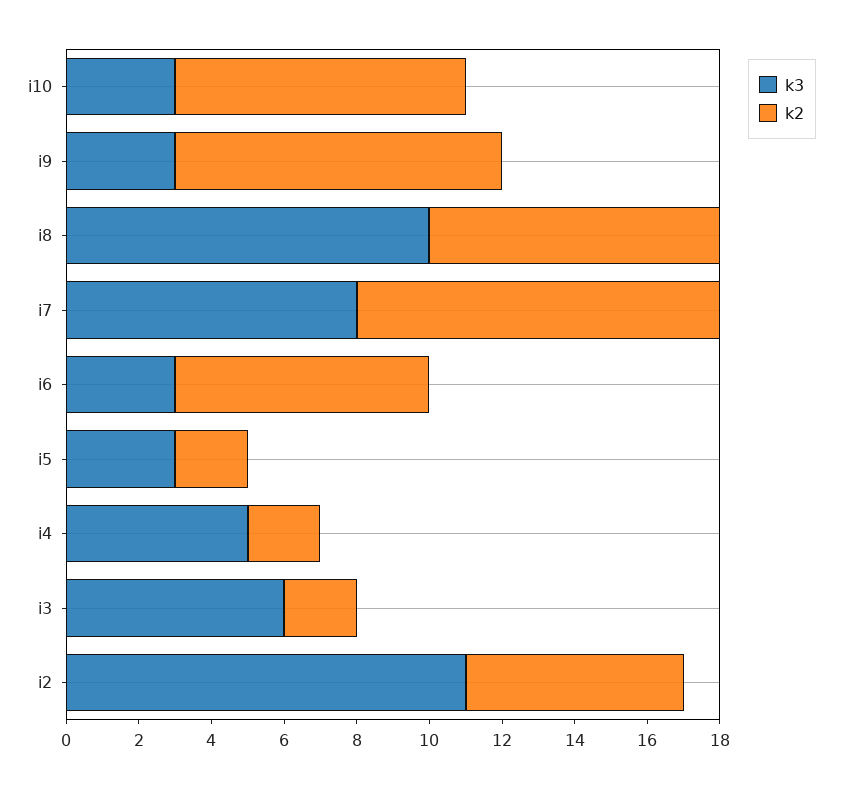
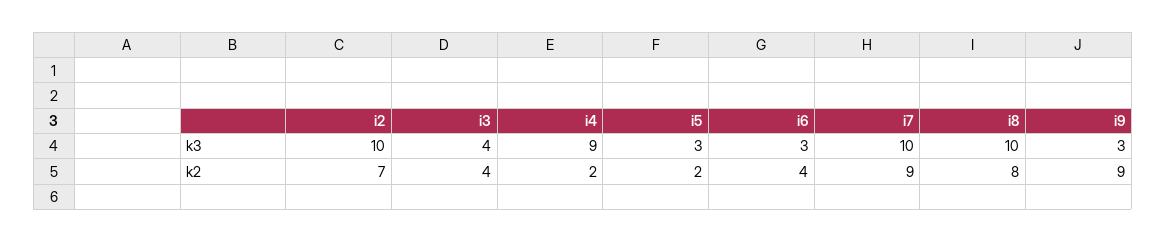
k3, i10: 3 -> none
k2, i10: 8 -> none
k3, i7: 8 -> 10
k2, i7: 10 -> 9
k2, i6: 7 -> 4
k3, i4: 5 -> 9
k3, i3: 6 -> 4
k2, i3: 2 -> 4
k3, i2: 11 -> 10
k2, i2: 6 -> 7

